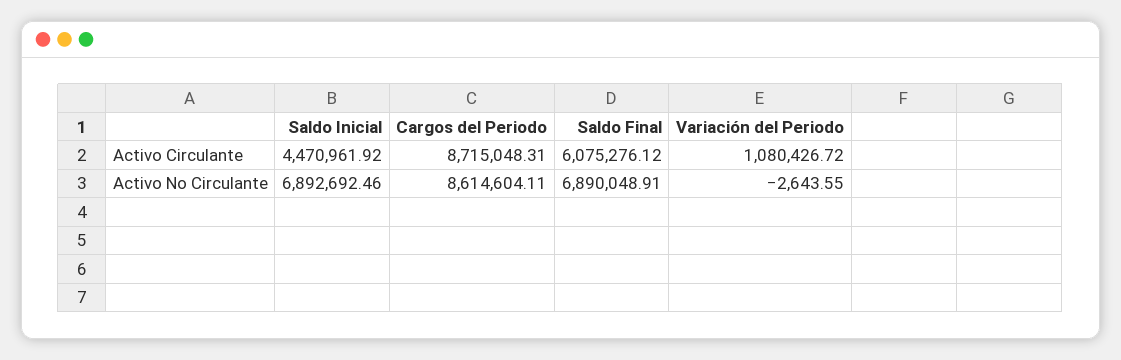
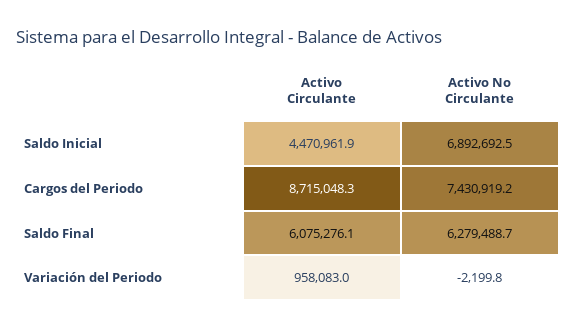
Variación del Periodo, Activo Circulante: 1080426.72 -> 958083
Cargos del Periodo, Activo No Circulante: 8614604.11 -> 7430919.2
Saldo Final, Activo No Circulante: 6890048.91 -> 6279488.7
Variación del Periodo, Activo No Circulante: -2643.55 -> -2199.8

